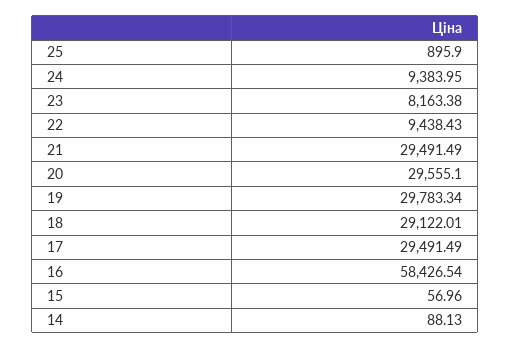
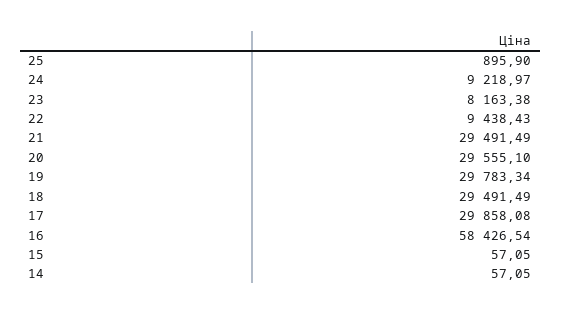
24: 9383.95 -> 9218.97
18: 29122.01 -> 29491.49
17: 29491.49 -> 29858.08
15: 56.96 -> 57.05
14: 88.13 -> 57.05

